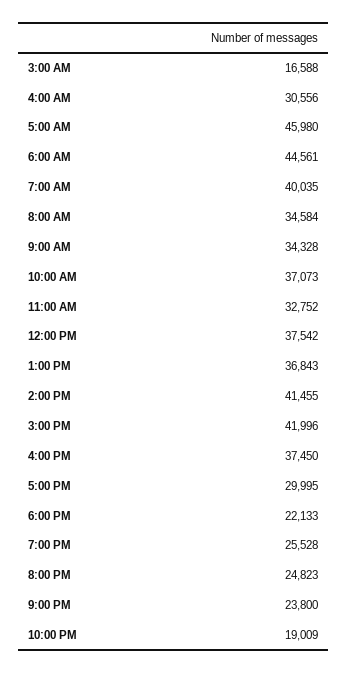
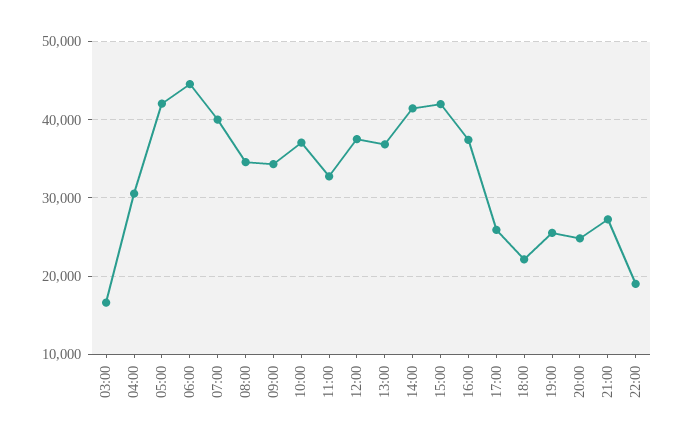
5:00 AM: 45980 -> 42000
5:00 PM: 29995 -> 26000
9:00 PM: 23800 -> 27000

